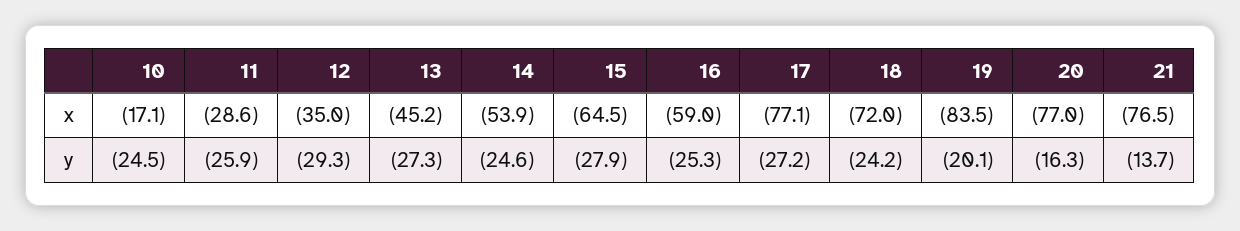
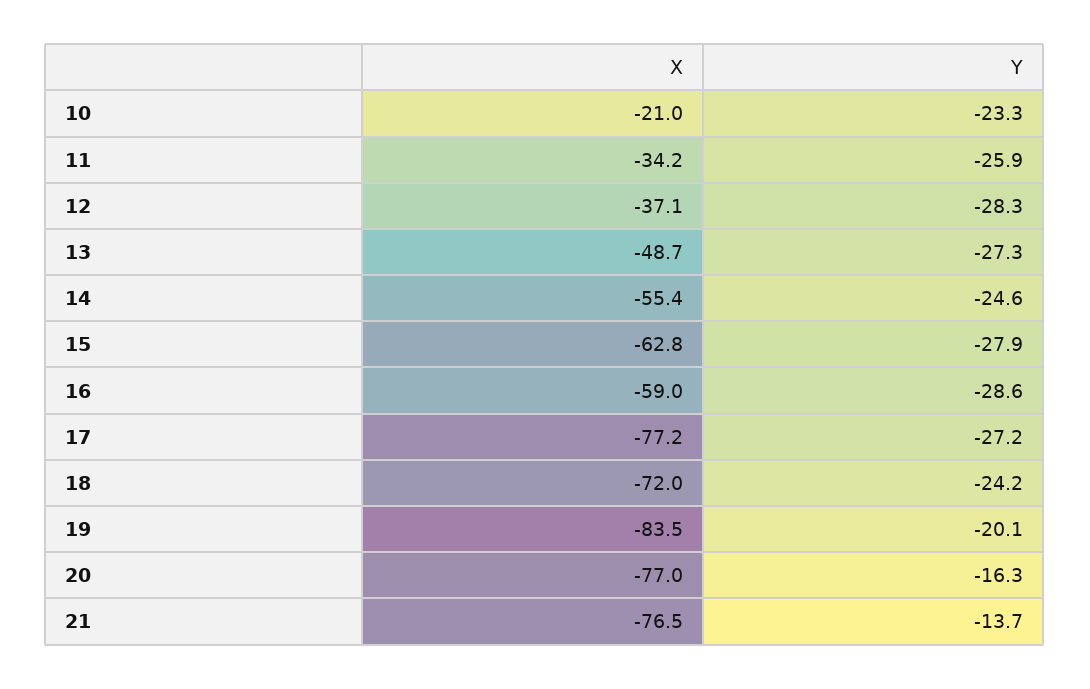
10, x: -17.1 -> -21
11, x: -28.6 -> -34.2
12, x: -35 -> -37.1
13, x: -45.2 -> -48.7
14, x: -53.9 -> -55.4
15, x: -64.5 -> -62.8
17, x: -77.1 -> -77.2
10, y: -24.5 -> -23.3
12, y: -29.3 -> -28.3
16, y: -25.3 -> -28.6

